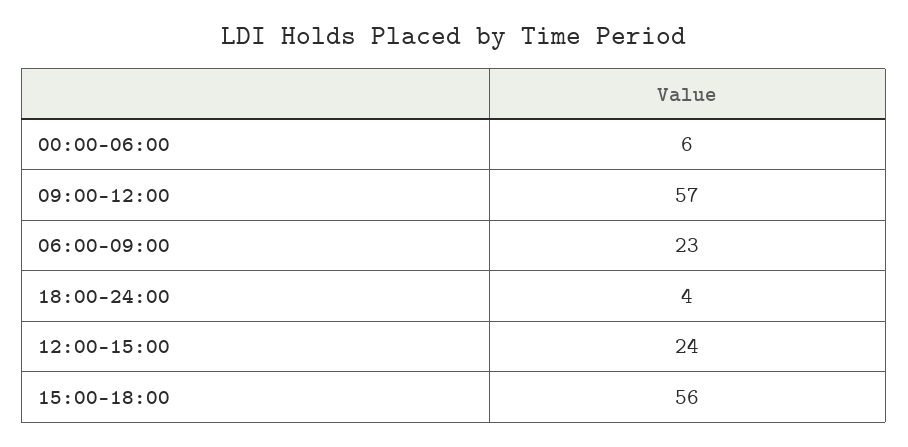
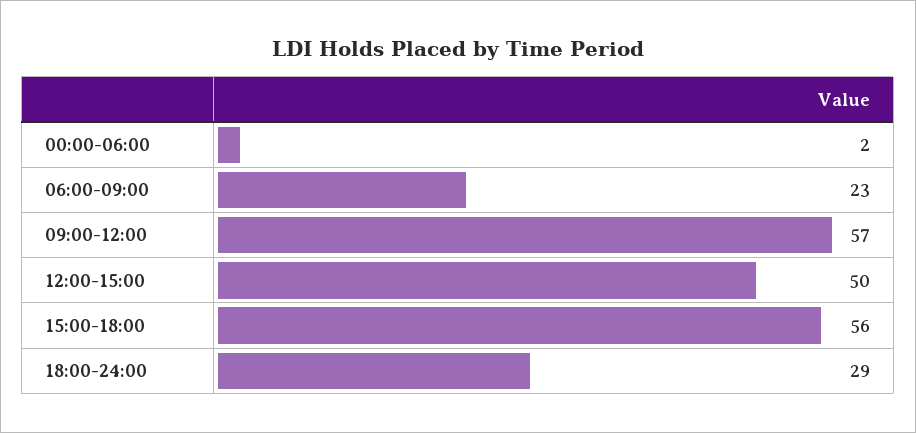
00:00-06:00: 6 -> 2
18:00-24:00: 4 -> 29
12:00-15:00: 24 -> 50

